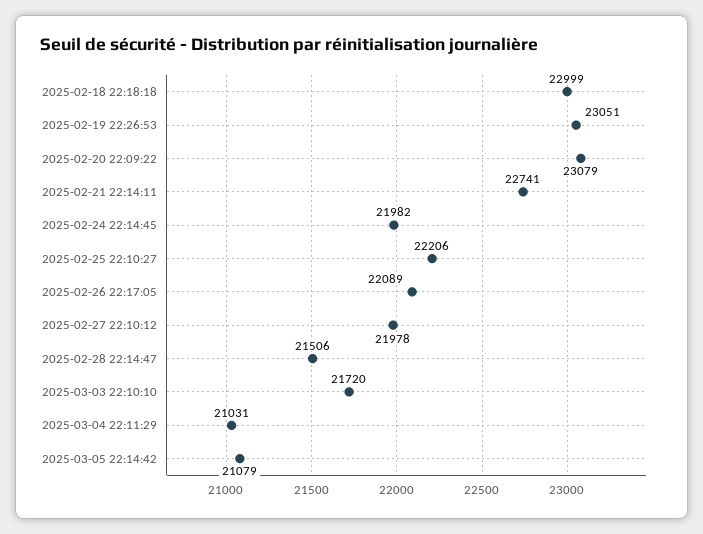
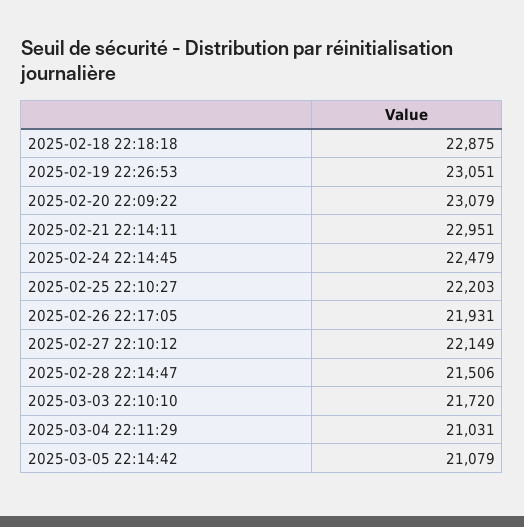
2025-02-18 22:18:18: 22999 -> 22875
2025-02-21 22:14:11: 22741 -> 22951
2025-02-24 22:14:45: 21982 -> 22479
2025-02-25 22:10:27: 22206 -> 22203
2025-02-26 22:17:05: 22089 -> 21931
2025-02-27 22:10:12: 21978 -> 22149

